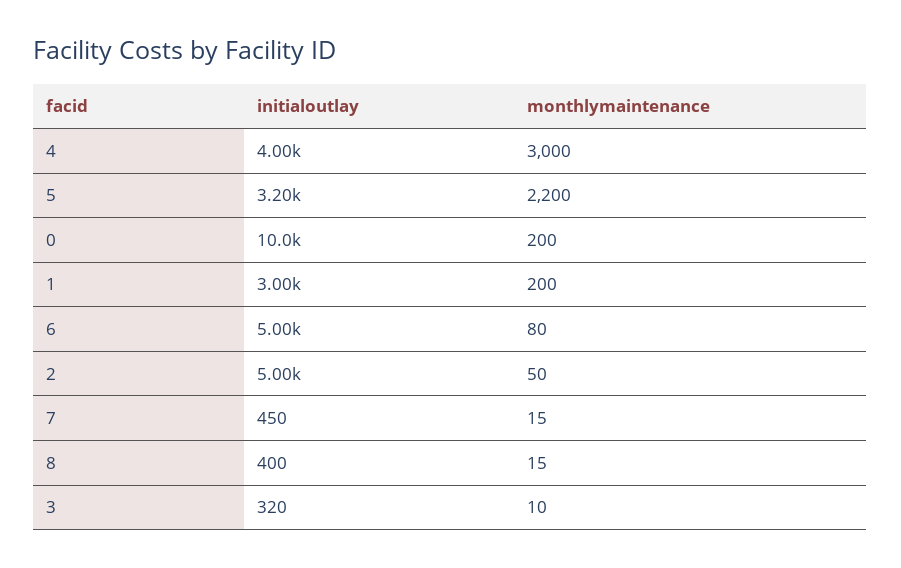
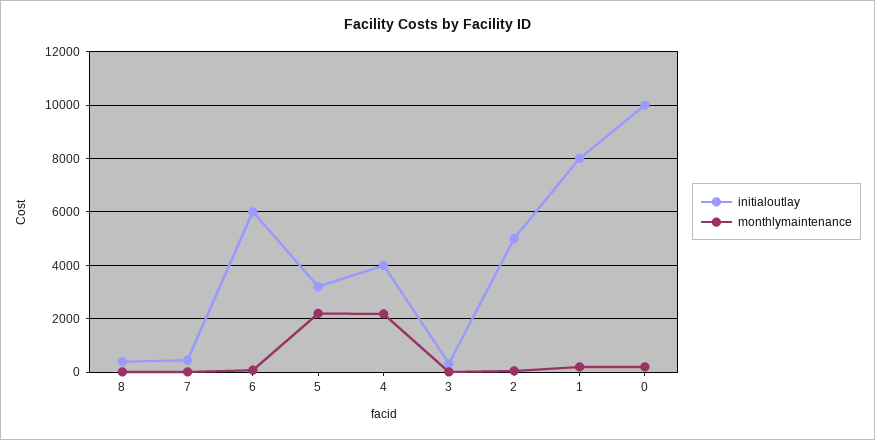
monthlymaintenance, 4: 3000 -> 2250
initialoutlay, 1: 3000 -> 8000
initialoutlay, 6: 5000 -> 6000

